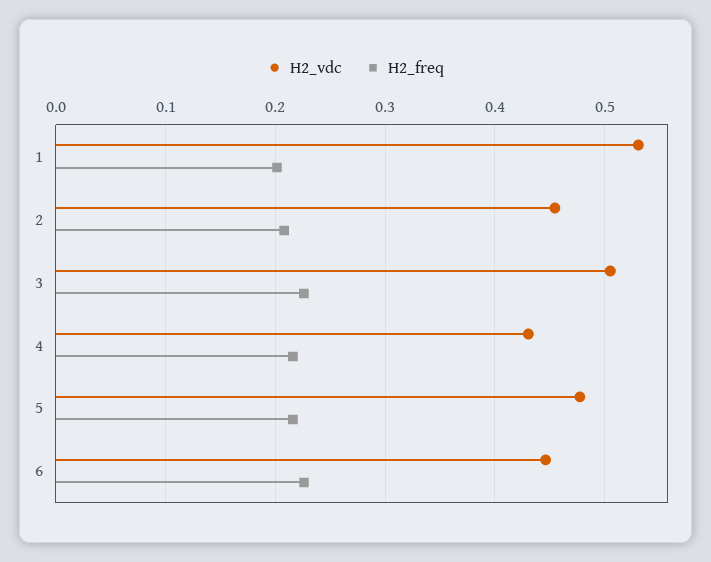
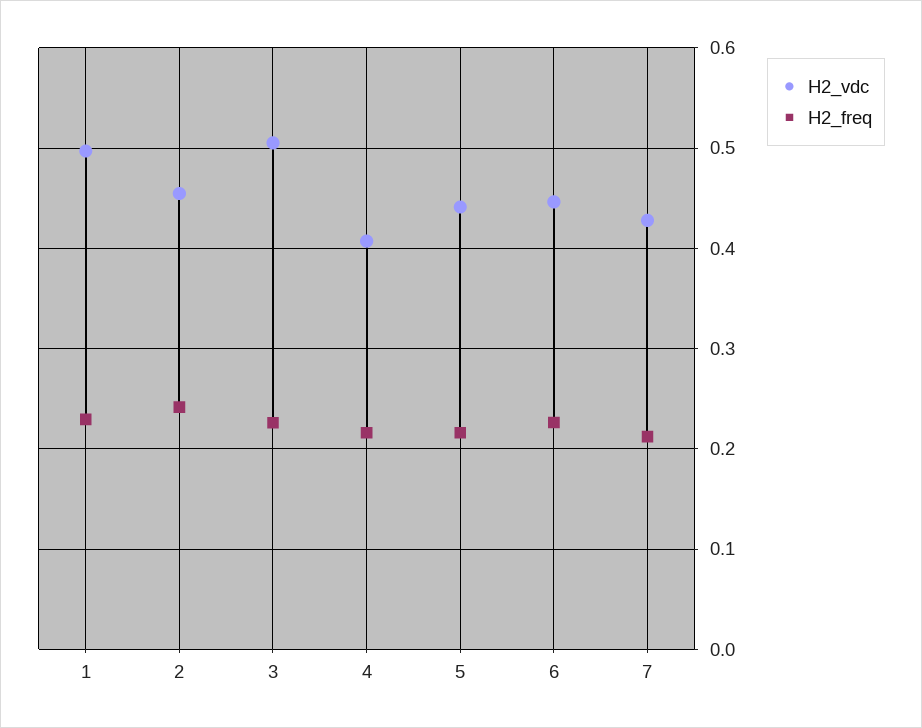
H2_vdc, 1: 0.53 -> 0.5
H2_freq, 1: 0.2 -> 0.23
H2_freq, 2: 0.21 -> 0.24
H2_vdc, 4: 0.43 -> 0.41
H2_vdc, 5: 0.48 -> 0.44
H2_vdc, 7: none -> 0.43
H2_freq, 7: none -> 0.21

